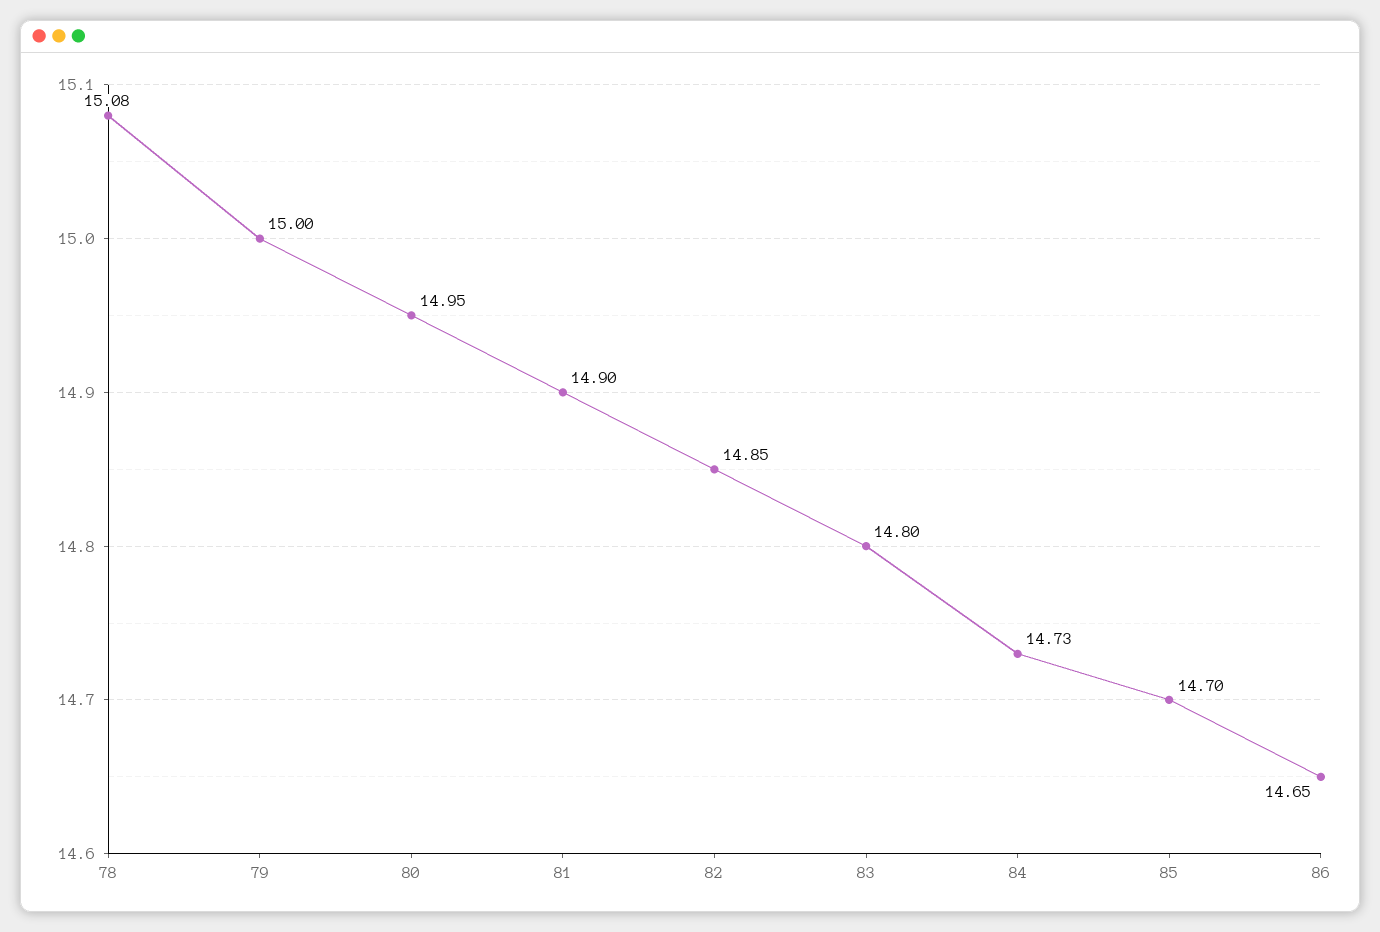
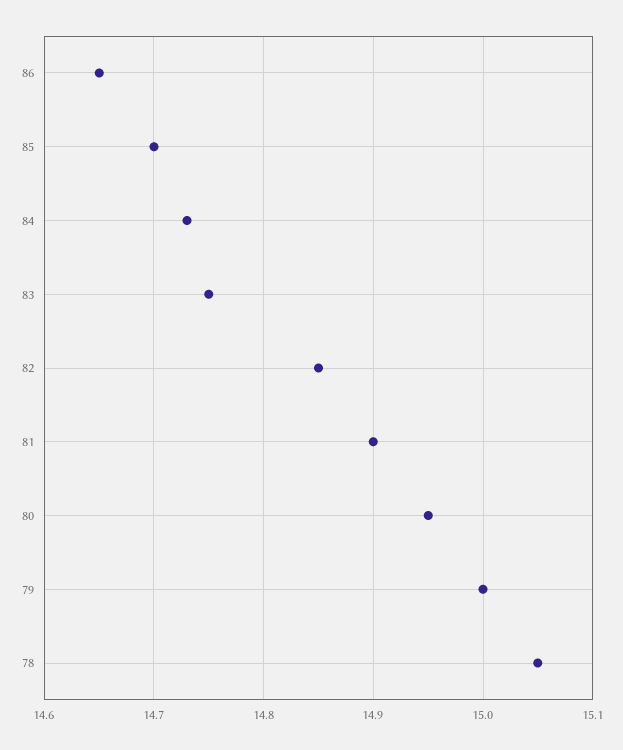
78: 15.08 -> 15.05
83: 14.8 -> 14.75

